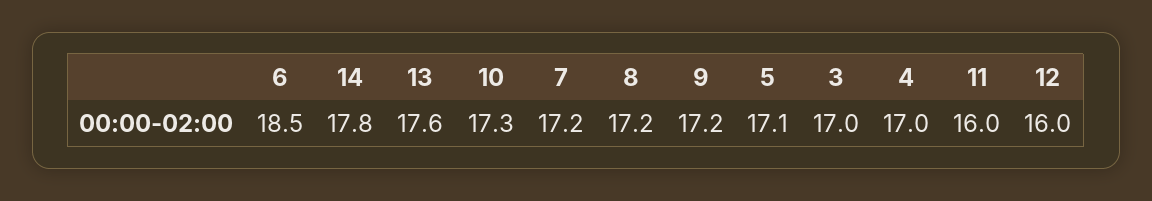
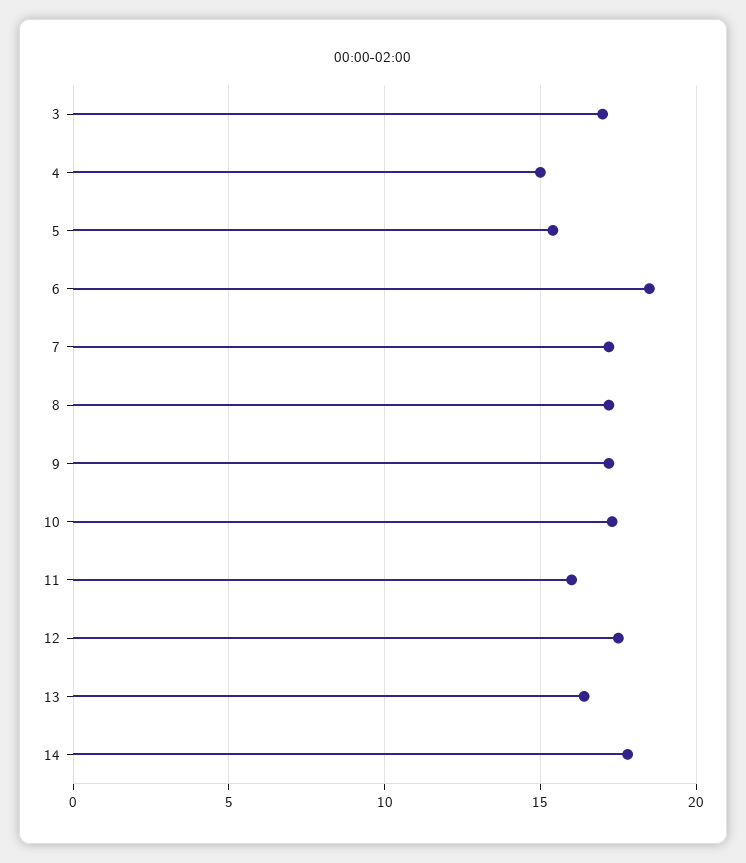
13: 17.6 -> 16.5
5: 17.1 -> 15.5
4: 17 -> 15
12: 16 -> 17.5

